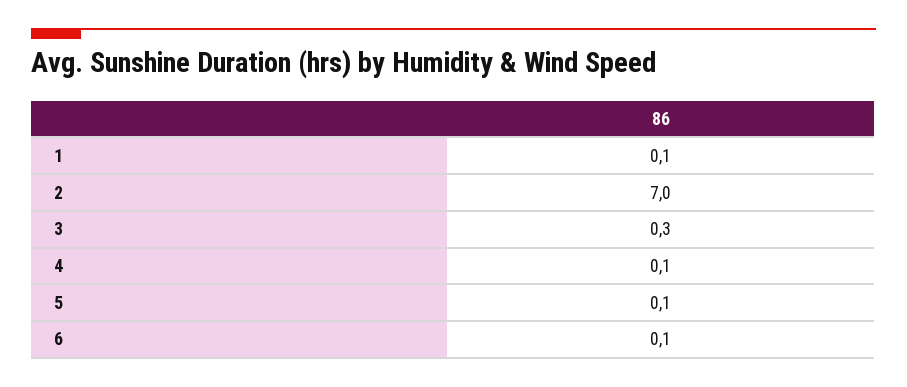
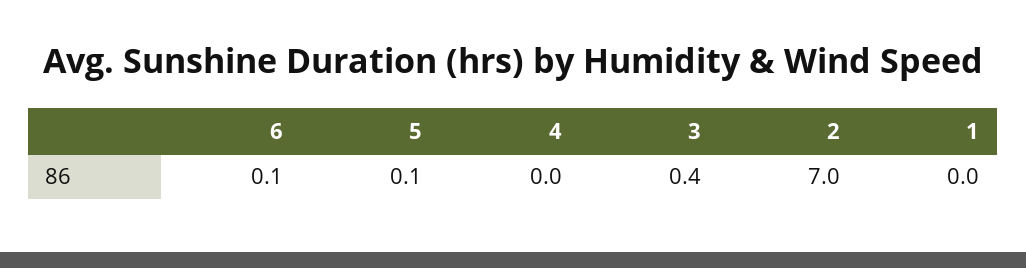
1: 0.1 -> 0
3: 0.3 -> 0.4
4: 0.1 -> 0

